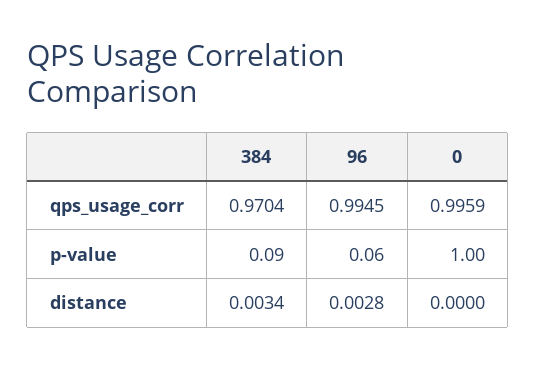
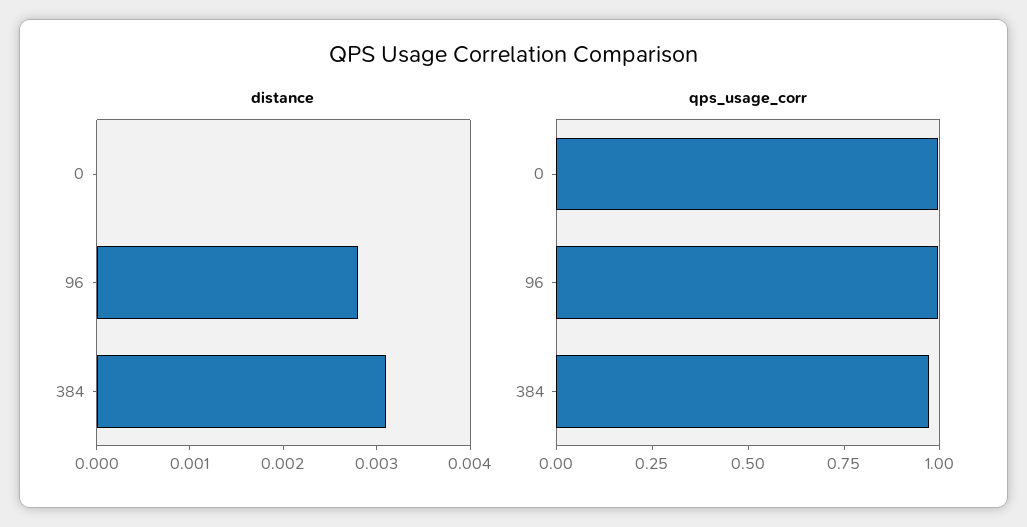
p-value, 384: 0.09 -> none
p-value, 96: 0.06 -> none
p-value, 0: 1 -> none
distance, 384: 0.0034 -> 0.0031

